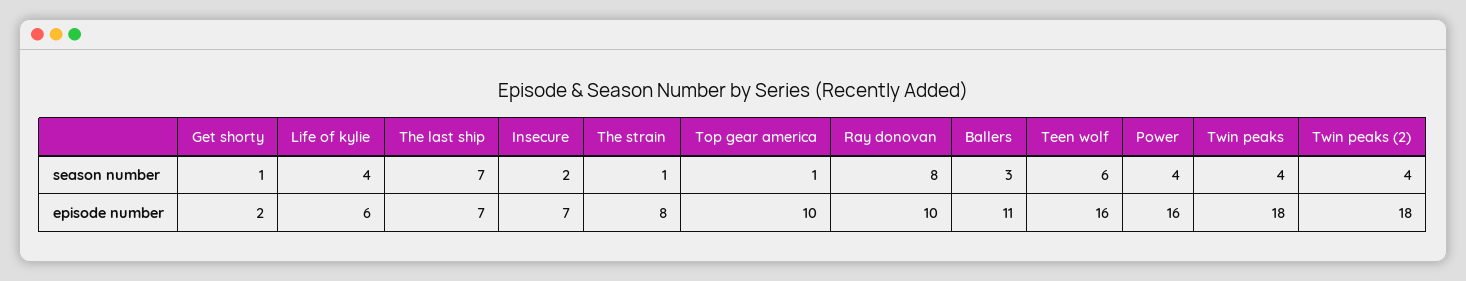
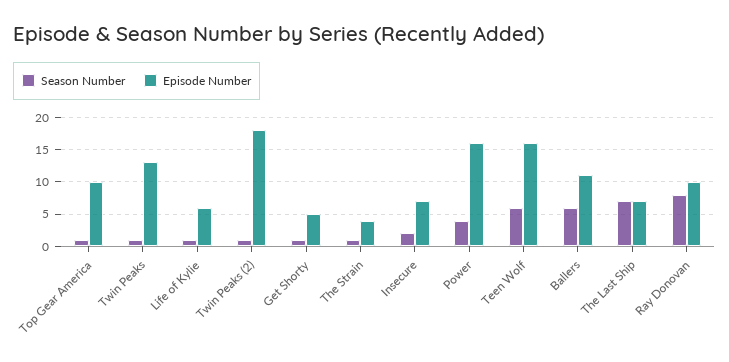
season number, Life of kylie: 4 -> 1
season number, Ballers: 3 -> 6
season number, Twin peaks: 4 -> 1
season number, Twin peaks (2): 4 -> 1
episode number, Get shorty: 2 -> 5
episode number, The strain: 8 -> 4
episode number, Twin peaks: 18 -> 13

